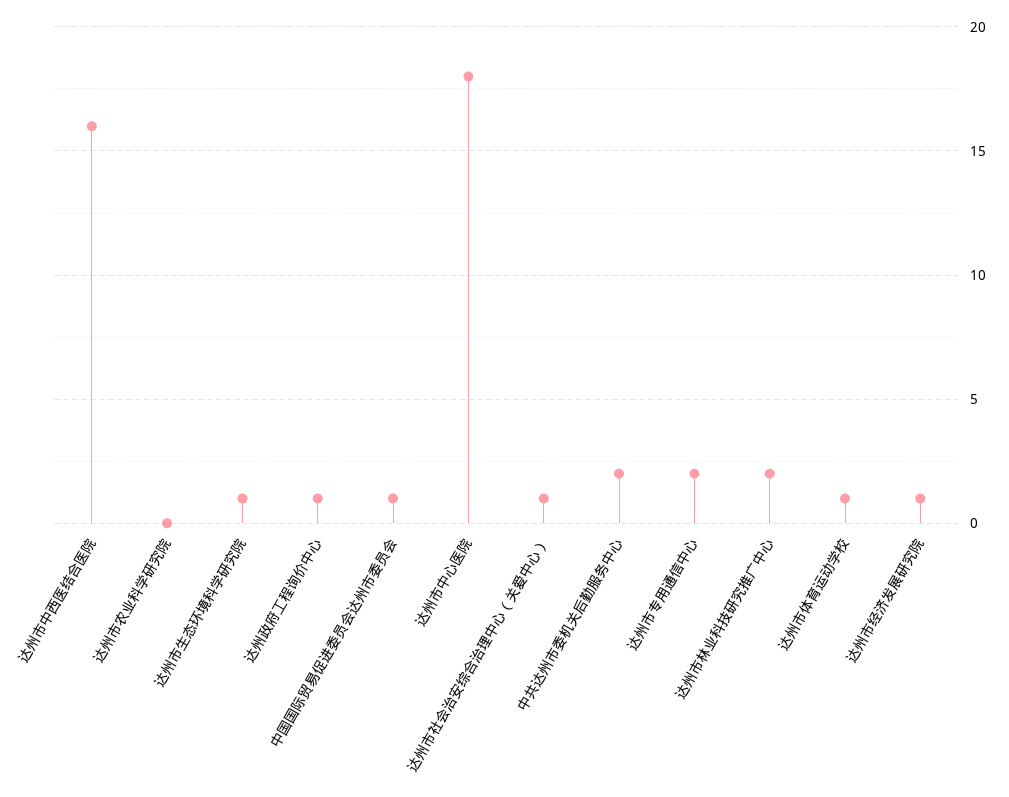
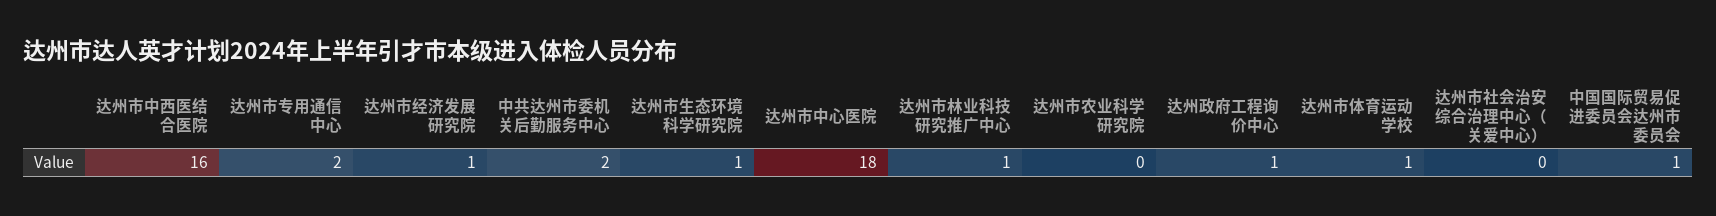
达州市社会治安综合治理中心（关爱中心）: 1 -> 0
达州市林业科技研究推广中心: 2 -> 1

